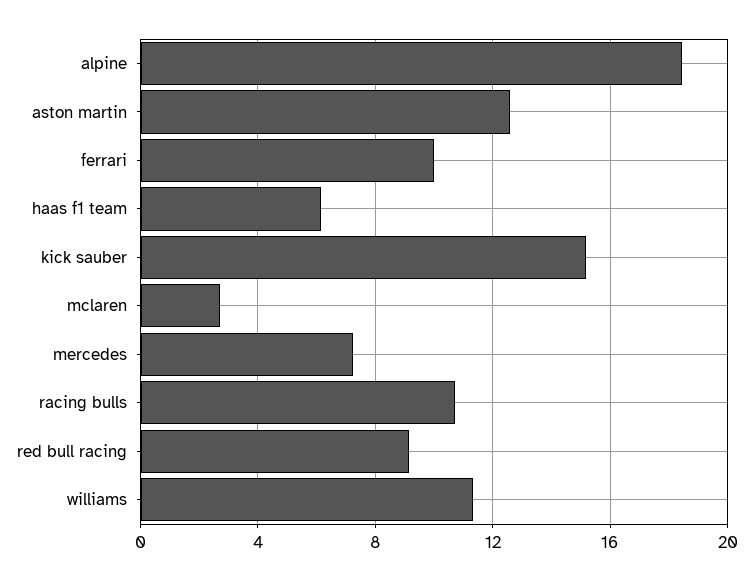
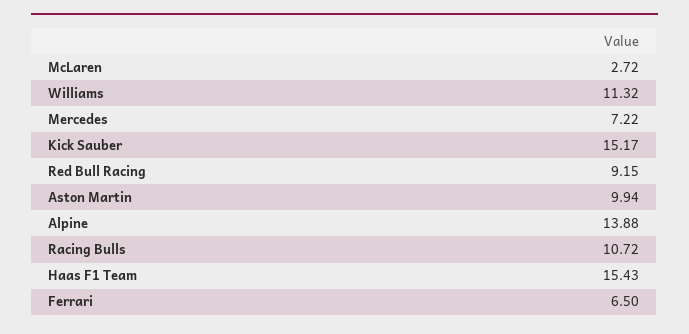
alpine: 18.5 -> 13.88
aston martin: 12.5 -> 9.94
ferrari: 10 -> 6.5
haas f1 team: 6 -> 15.43

